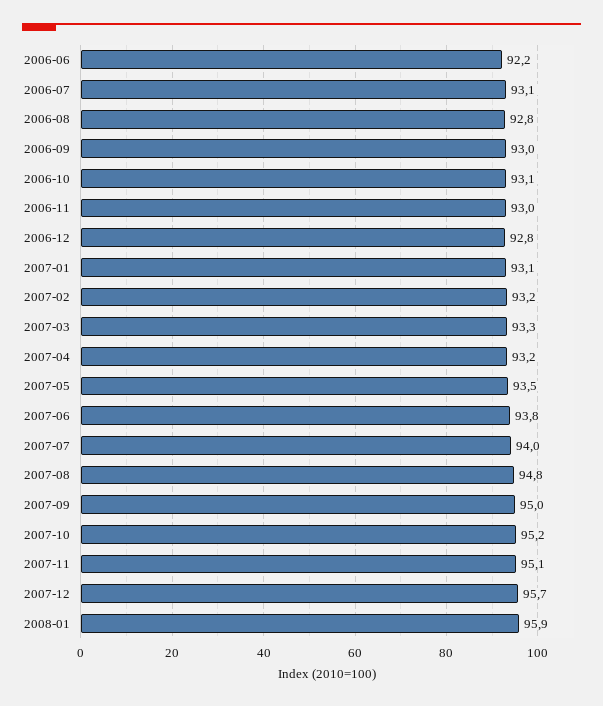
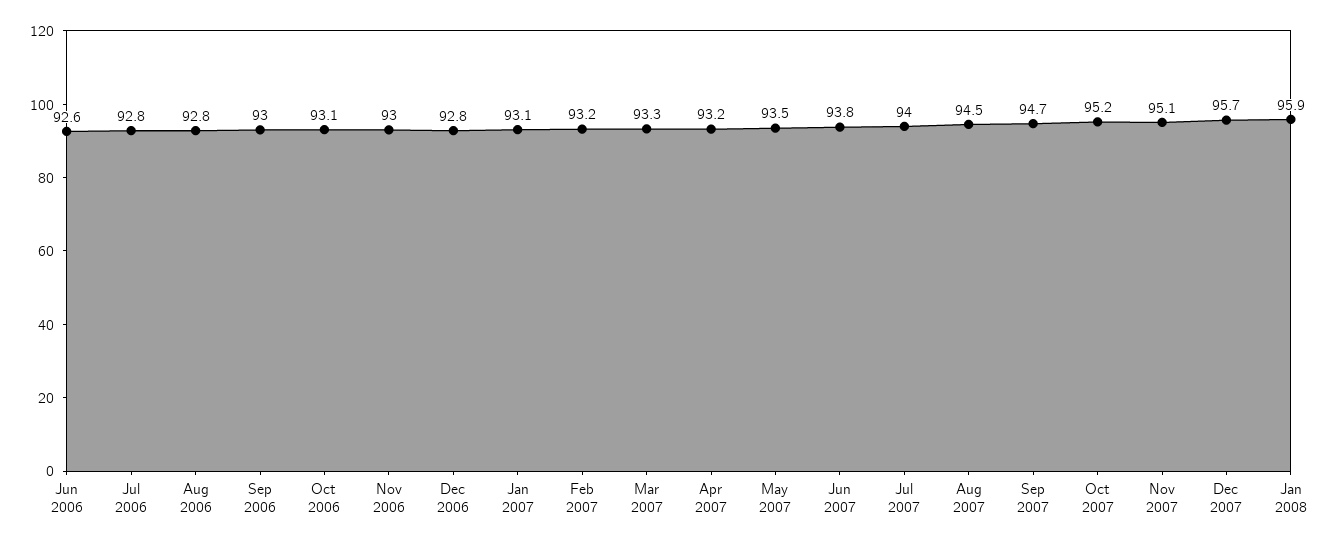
2006-06: 92.2 -> 92.6
2006-07: 93.1 -> 92.8
2007-08: 94.8 -> 94.5
2007-09: 95 -> 94.7

